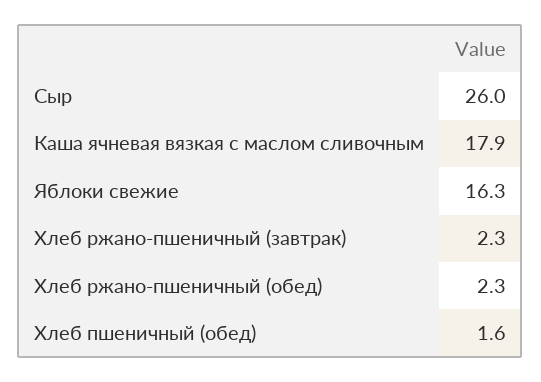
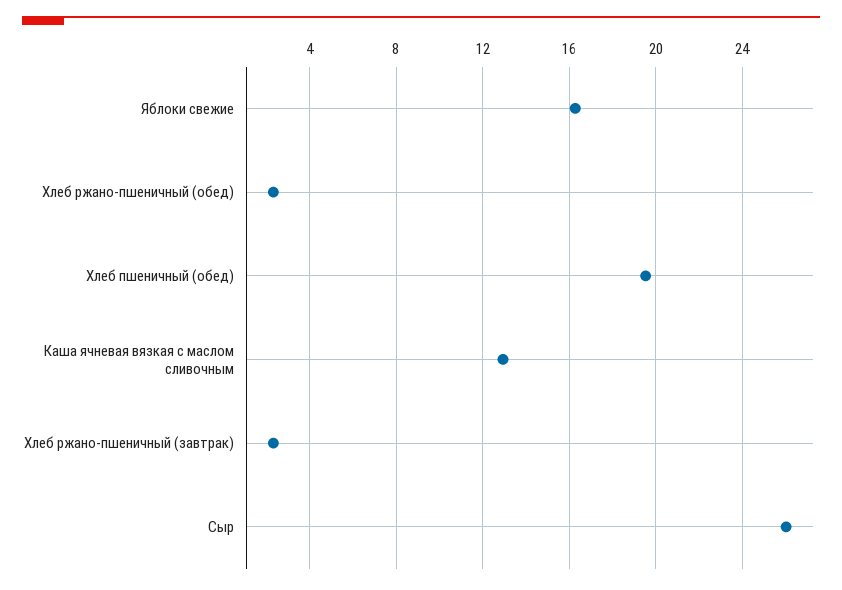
Каша ячневая вязкая с маслом сливочным: 17.9 -> 13
Хлеб пшеничный (обед): 1.6 -> 19.5

